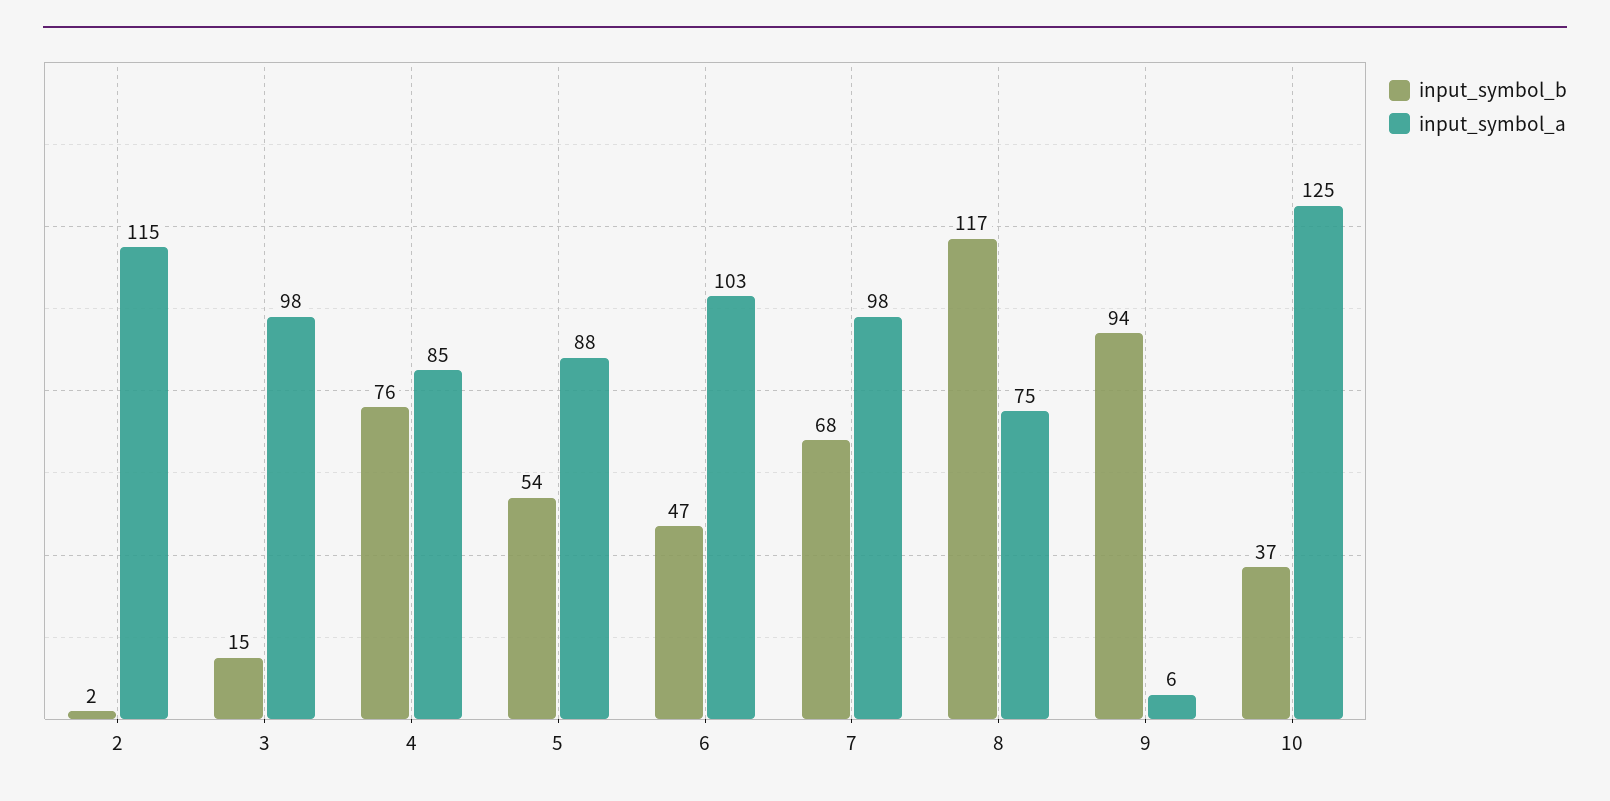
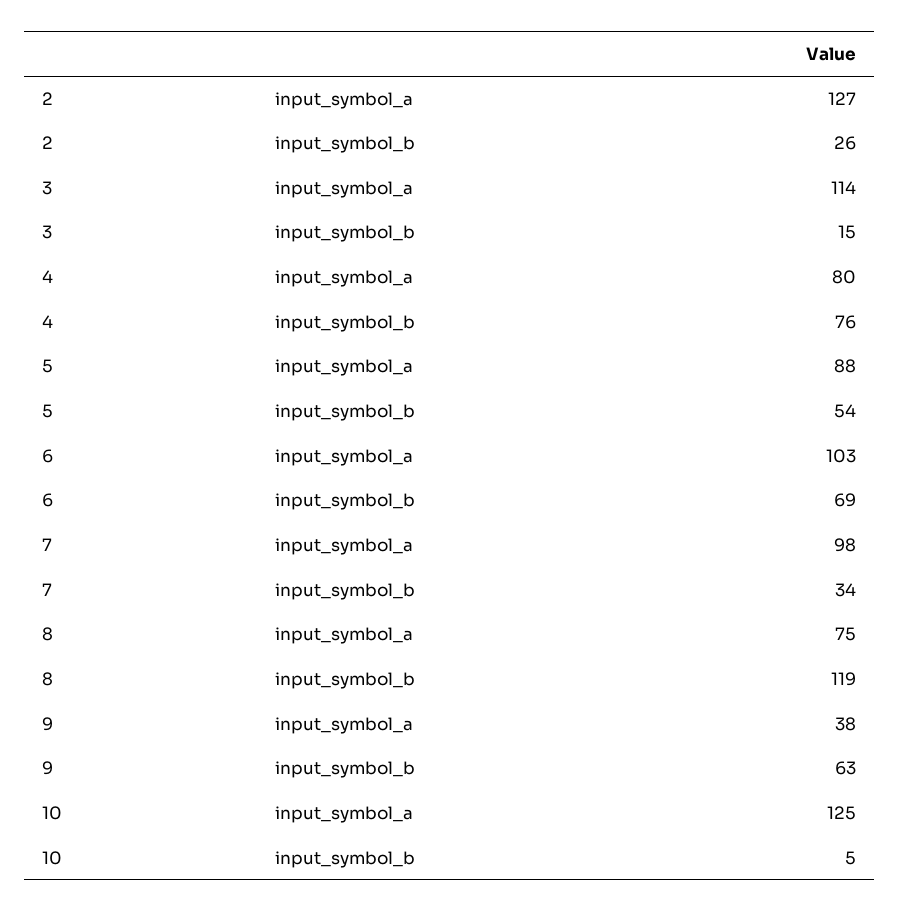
input_symbol_b, 2: 2 -> 26
input_symbol_a, 2: 115 -> 127
input_symbol_a, 3: 98 -> 114
input_symbol_a, 4: 85 -> 80
input_symbol_b, 6: 47 -> 69
input_symbol_b, 7: 68 -> 34
input_symbol_b, 8: 117 -> 119
input_symbol_b, 9: 94 -> 63
input_symbol_a, 9: 6 -> 38
input_symbol_b, 10: 37 -> 5

